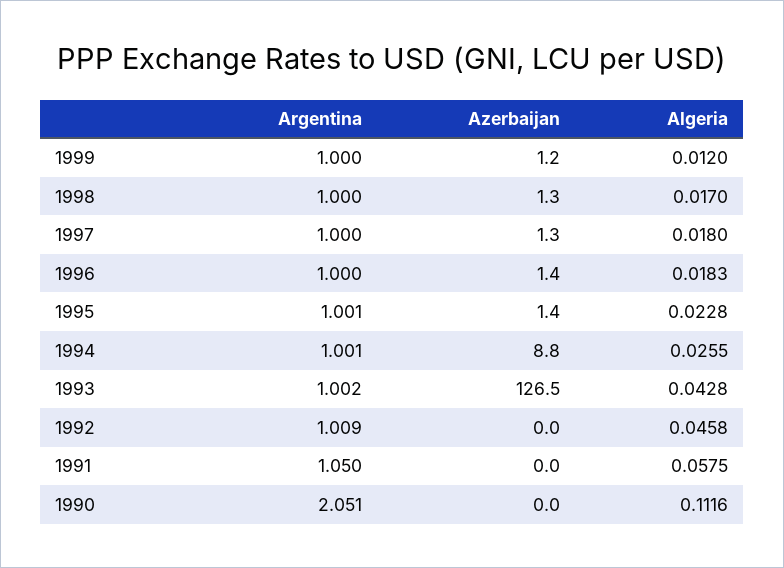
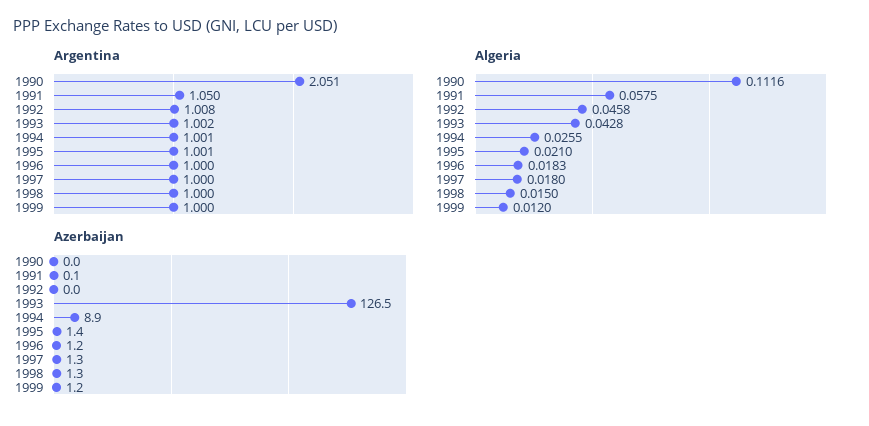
Algeria, 1998: 0.017 -> 0.015
Azerbaijan, 1996: 1.4 -> 1.2
Algeria, 1995: 0.0228 -> 0.021
Azerbaijan, 1994: 8.8 -> 8.9
Argentina, 1992: 1.009 -> 1.008
Azerbaijan, 1991: 0 -> 0.1

